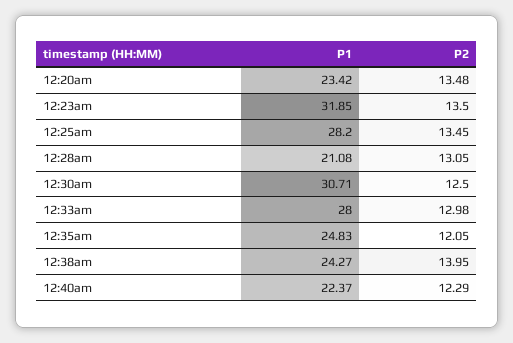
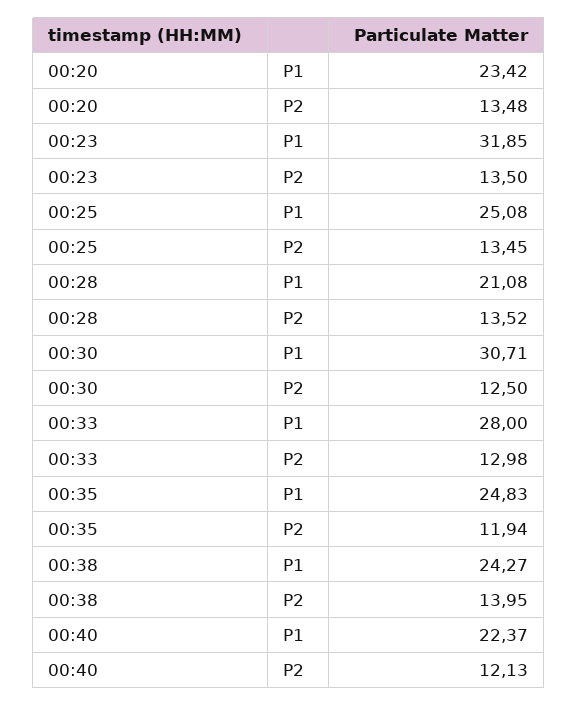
P1, 12:25am: 28.2 -> 25.08
P2, 12:28am: 13.05 -> 13.52
P2, 12:35am: 12.05 -> 11.94
P2, 12:40am: 12.29 -> 12.13

